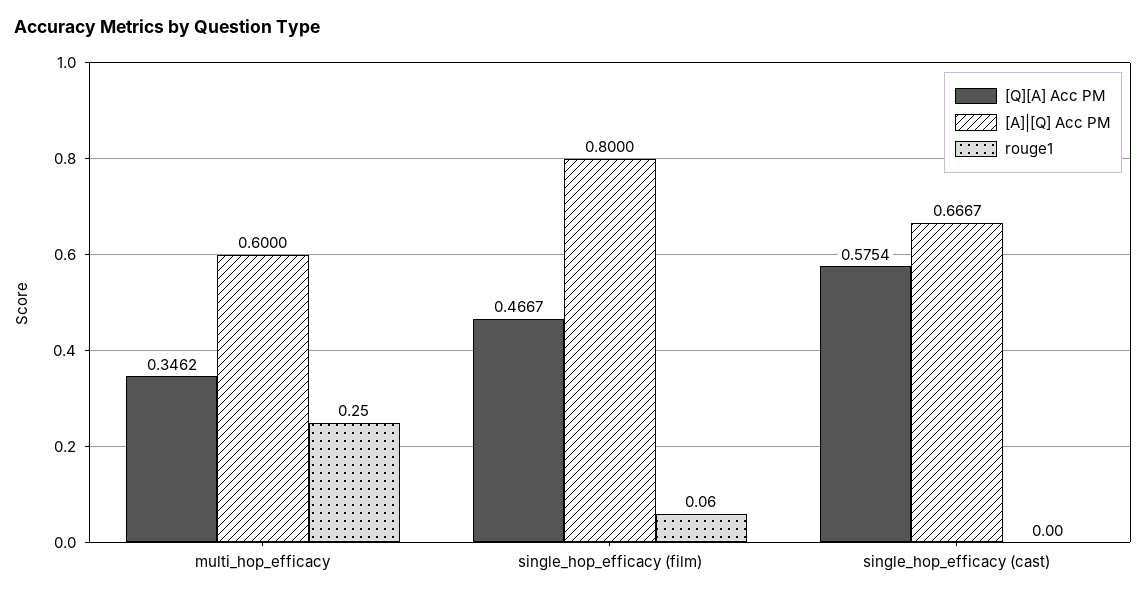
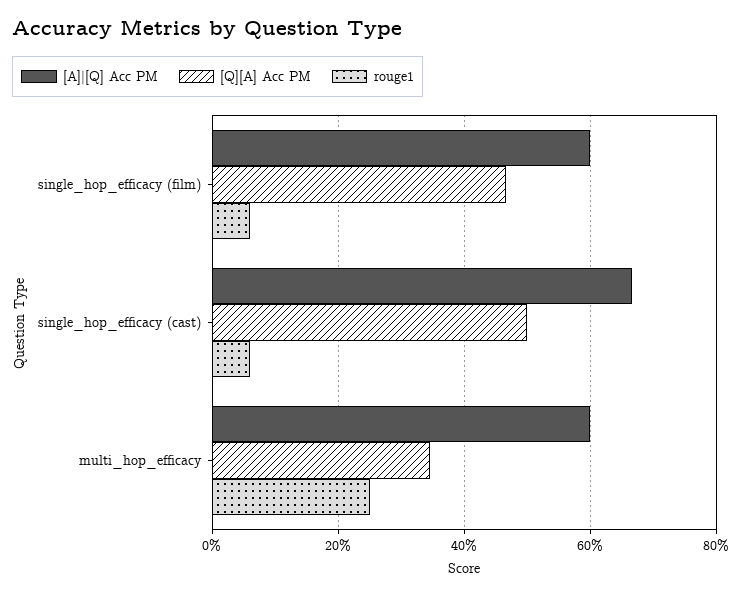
[A]|[Q] Acc PM, single_hop_efficacy (film): 0.8 -> 0.6
[Q][A] Acc PM, single_hop_efficacy (cast): 0.5754 -> 0.5
rouge1, single_hop_efficacy (cast): 0 -> 0.06

